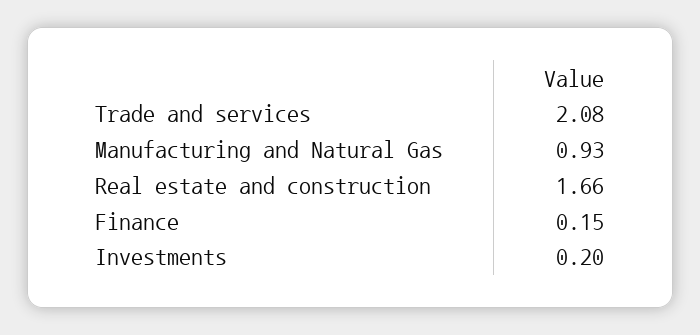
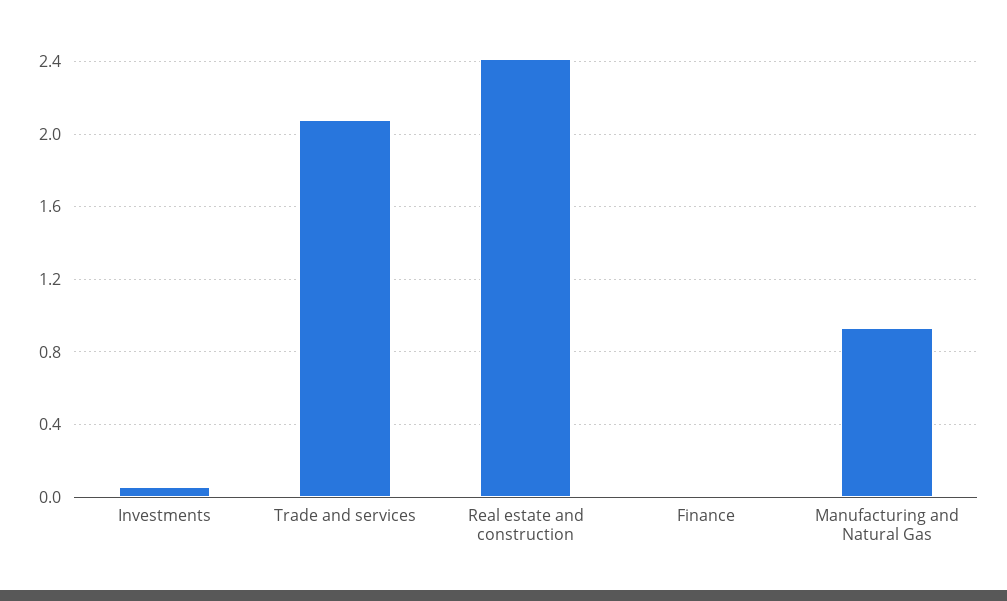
Real estate and construction: 1.66 -> 2.4
Finance: 0.15 -> 0
Investments: 0.2 -> 0.05

